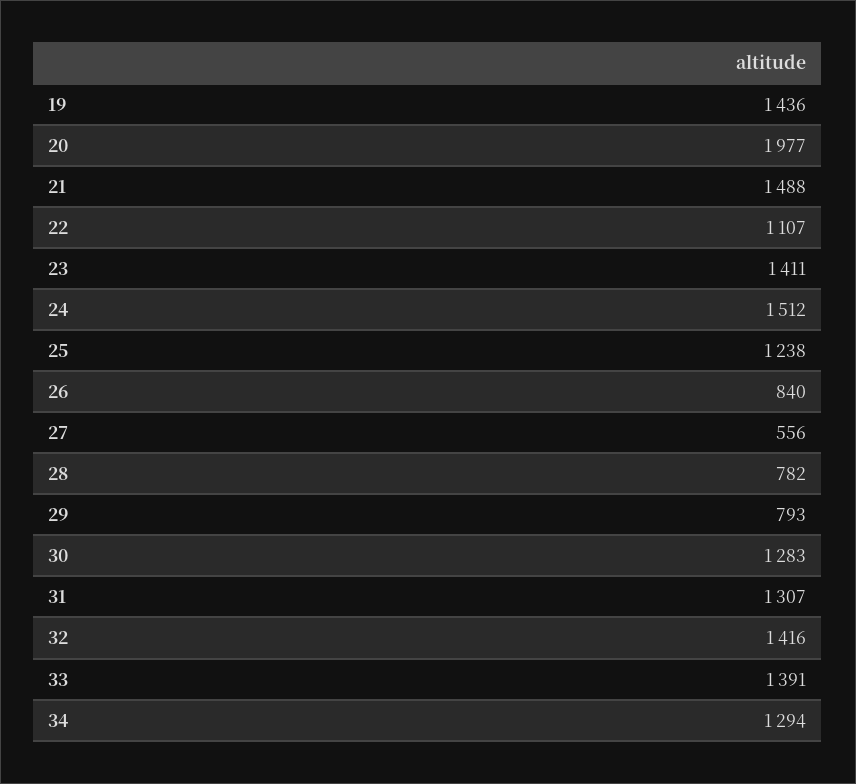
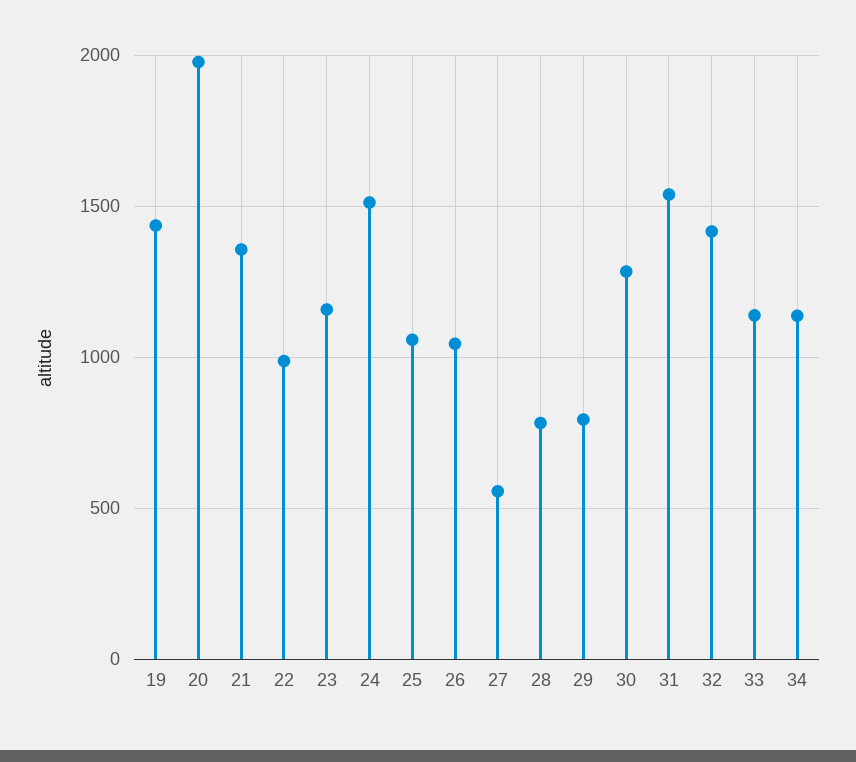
21: 1488 -> 1350
22: 1107 -> 1000
23: 1411 -> 1150
25: 1238 -> 1050
26: 840 -> 1050
31: 1307 -> 1550
33: 1391 -> 1150
34: 1294 -> 1150

